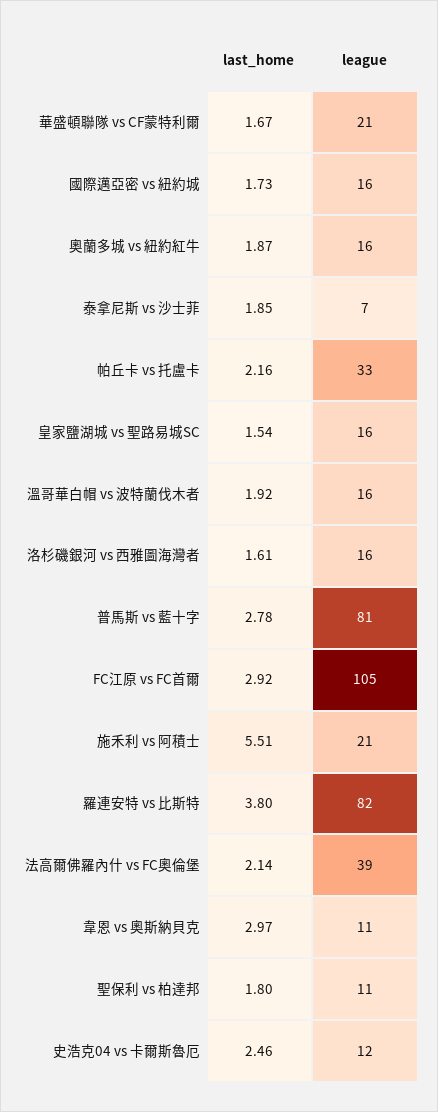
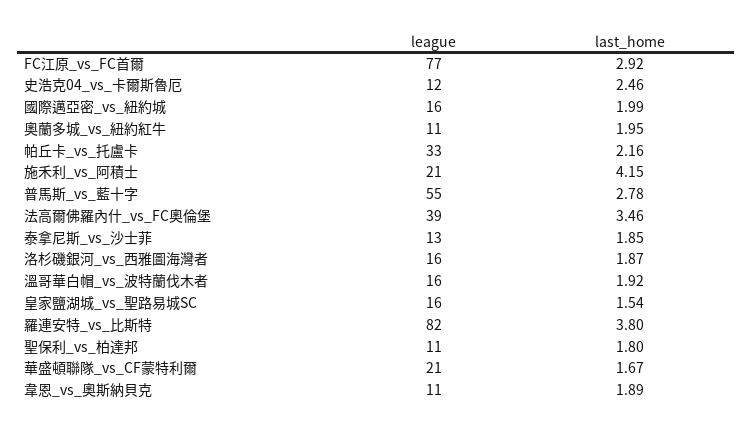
last_home, 國際邁亞密 vs 紐約城: 1.73 -> 1.99
last_home, 奧蘭多城 vs 紐約紅牛: 1.87 -> 1.95
league, 奧蘭多城 vs 紐約紅牛: 16 -> 11
league, 泰拿尼斯 vs 沙士菲: 7 -> 13
last_home, 洛杉磯銀河 vs 西雅圖海灣者: 1.61 -> 1.87
league, 普馬斯 vs 藍十字: 81 -> 55
league, FC江原 vs FC首爾: 105 -> 77
last_home, 施禾利 vs 阿積士: 5.51 -> 4.15
last_home, 法高爾佛羅內什 vs FC奧倫堡: 2.14 -> 3.46
last_home, 韋恩 vs 奧斯納貝克: 2.97 -> 1.89

